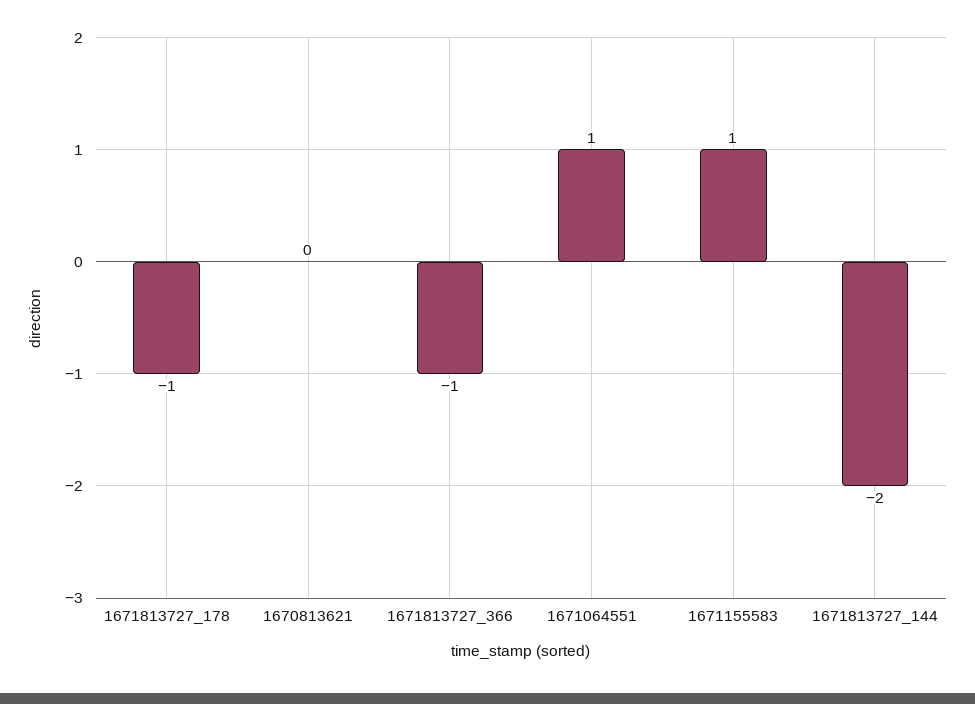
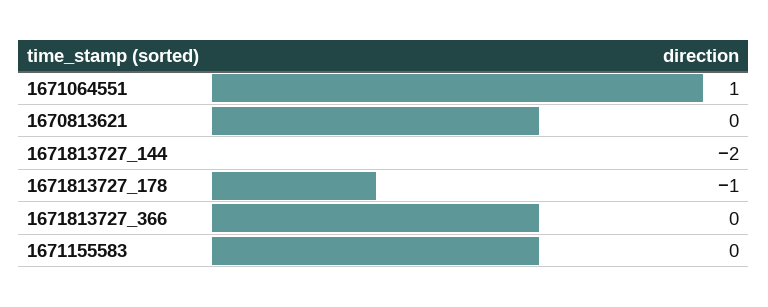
1671813727_366: -1 -> 0
1671155583: 1 -> 0

